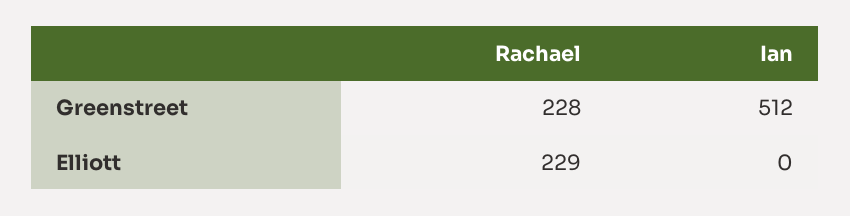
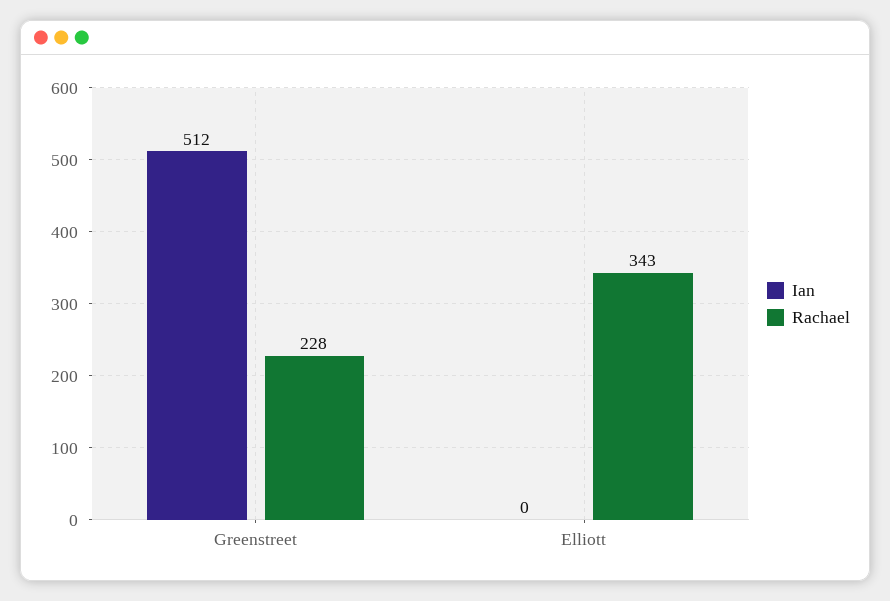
Rachael, Elliott: 229 -> 343

